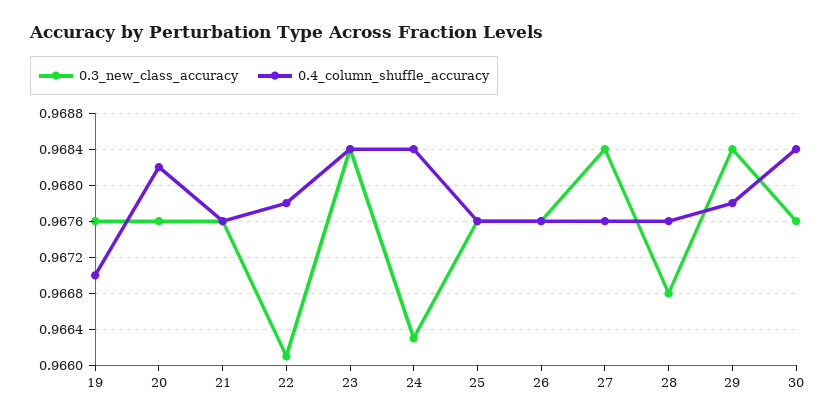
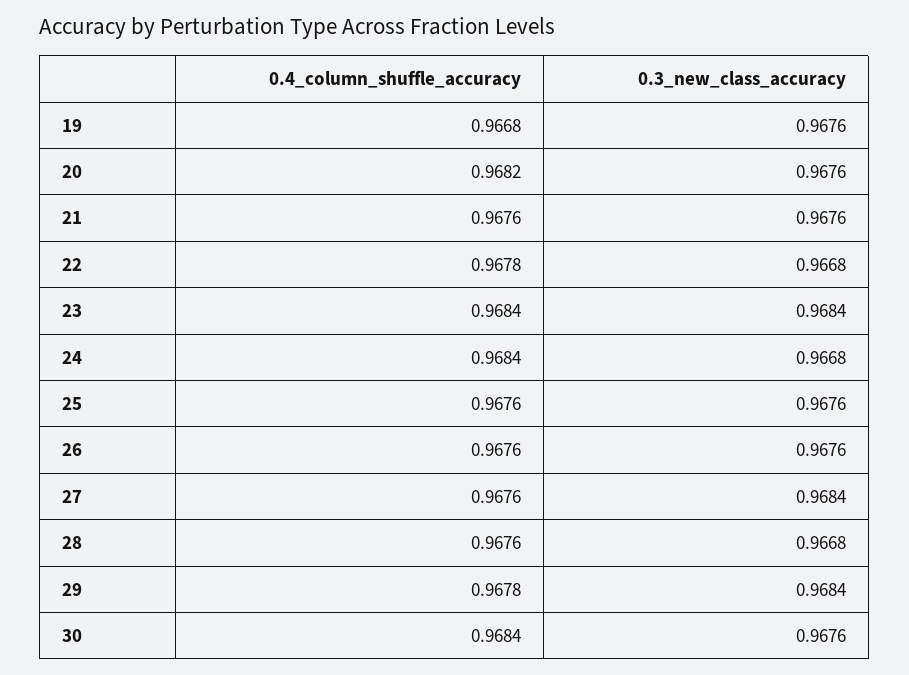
0.4_column_shuffle_accuracy, 19: 0.967 -> 0.9668
0.3_new_class_accuracy, 22: 0.9661 -> 0.9668
0.3_new_class_accuracy, 24: 0.9663 -> 0.9668

